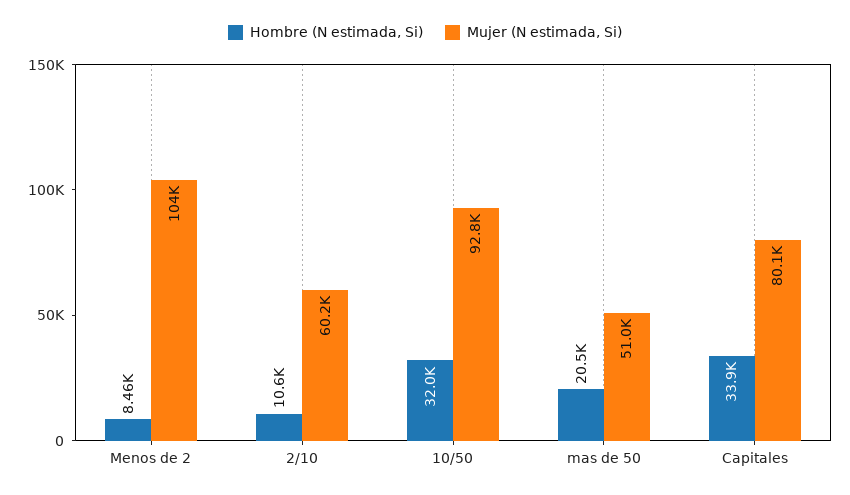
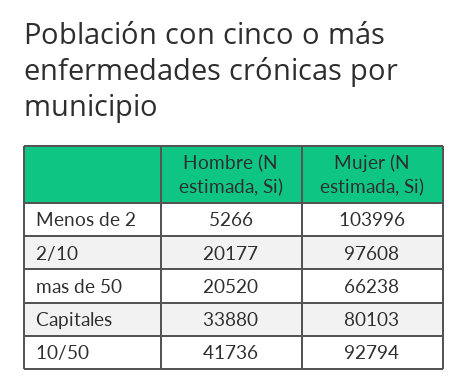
Hombre (N estimada, Si), Menos de 2: 8460 -> 5266
Hombre (N estimada, Si), 2/10: 10600 -> 20177
Mujer (N estimada, Si), 2/10: 60200 -> 97608
Hombre (N estimada, Si), 10/50: 32000 -> 41736
Mujer (N estimada, Si), mas de 50: 51000 -> 66238

